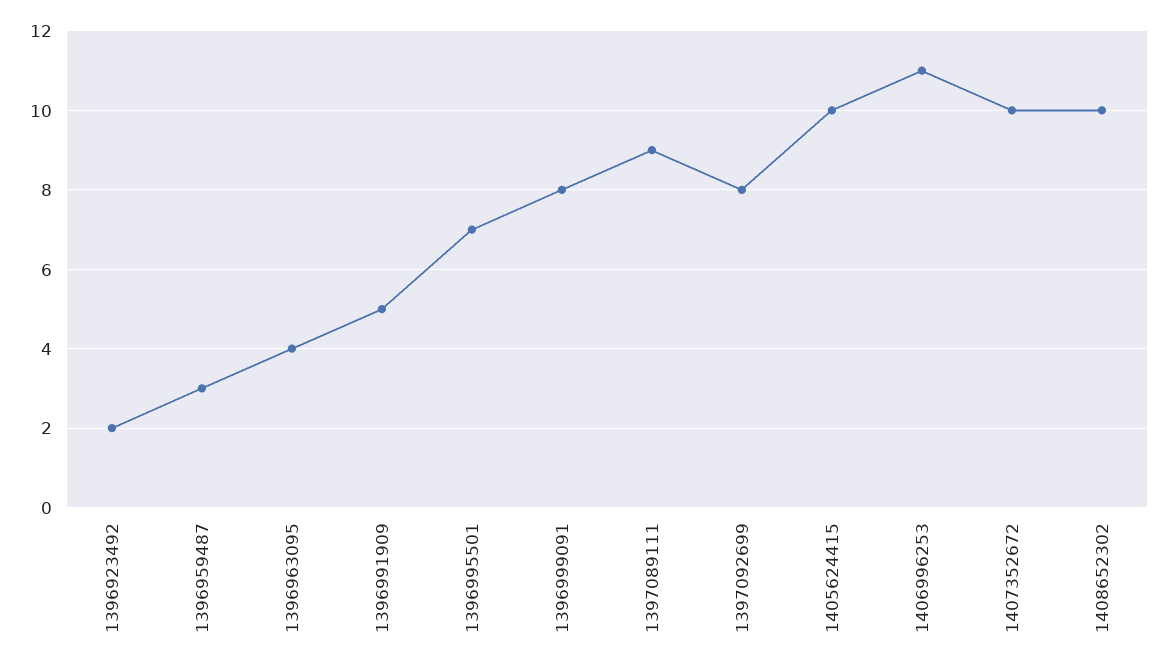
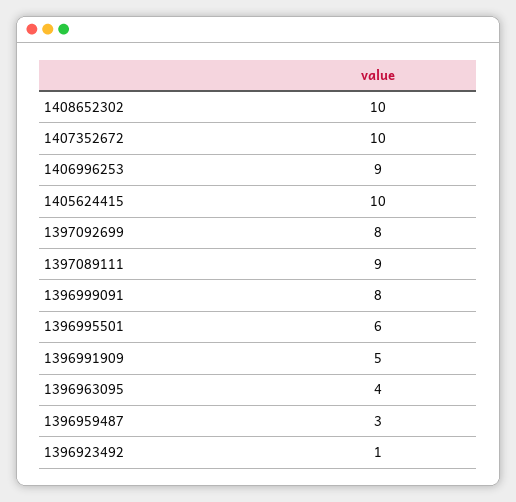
1396923492: 2 -> 1
1396995501: 7 -> 6
1406996253: 11 -> 9

